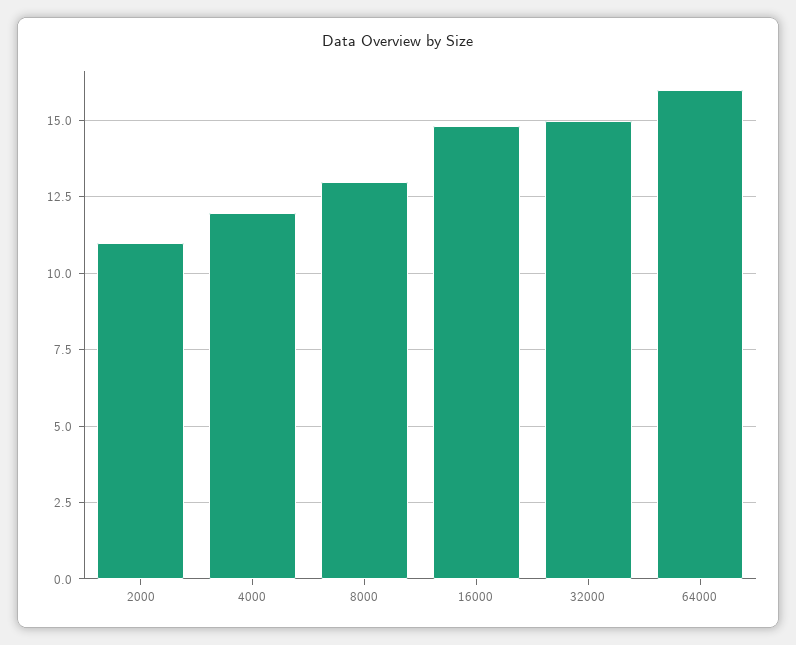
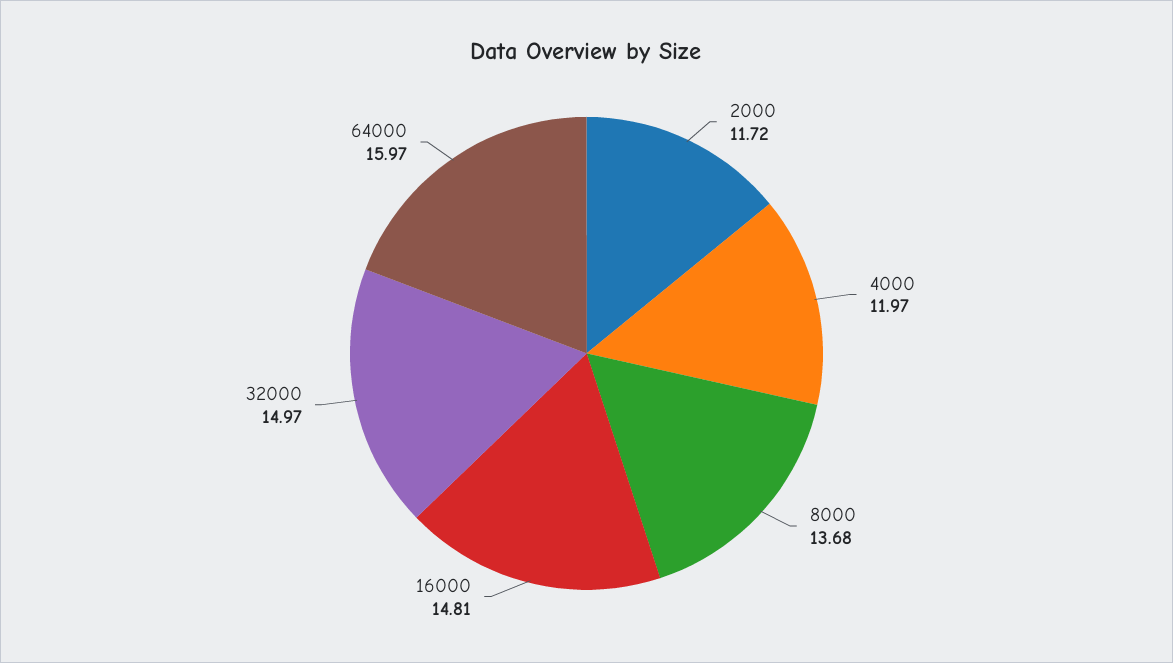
2000: 11 -> 11.72
8000: 13 -> 13.68

